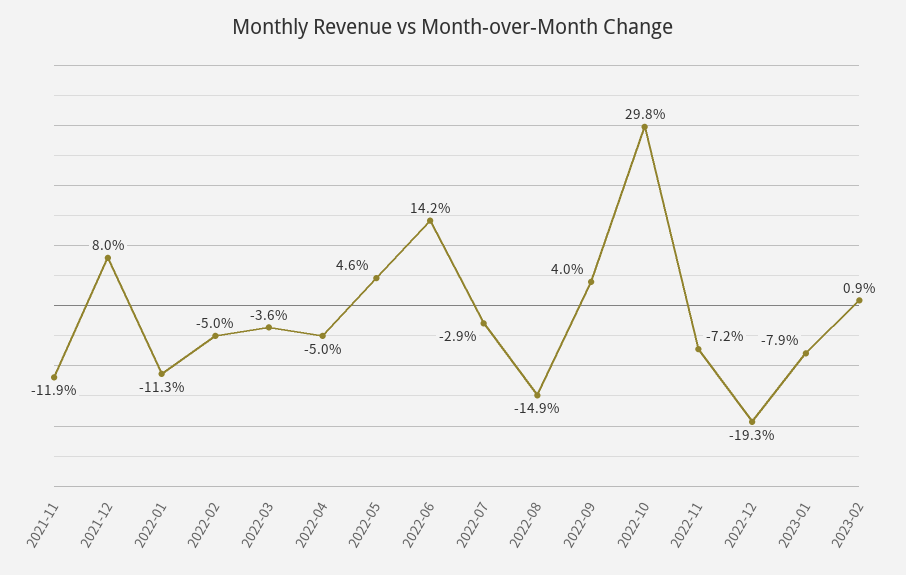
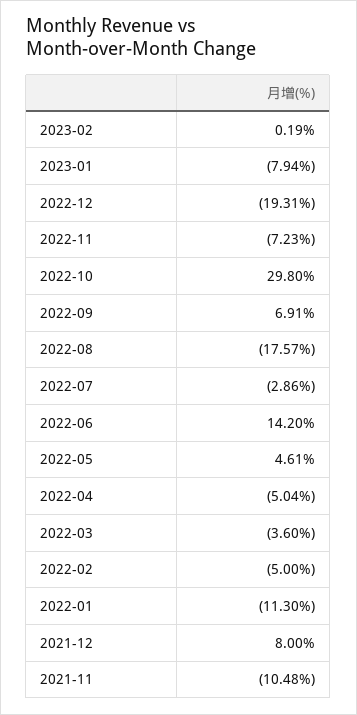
2021-11: -11.9 -> -10.48
2022-08: -14.9 -> -17.57
2022-09: 4 -> 6.91
2023-02: 0.9 -> 0.19

